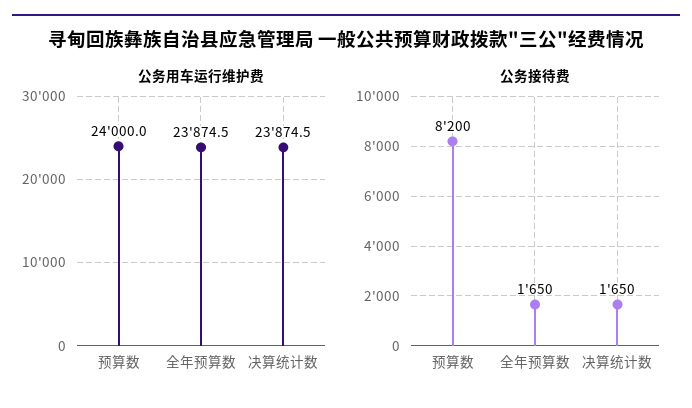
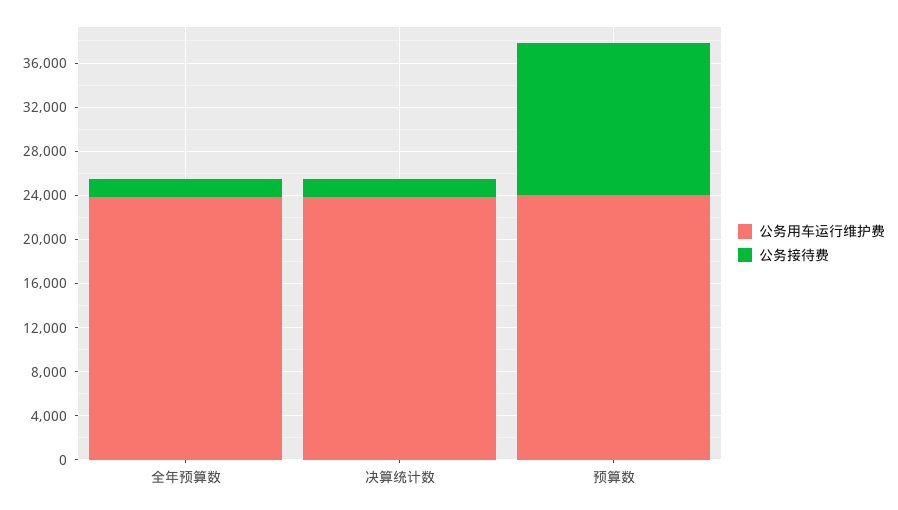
公务接待费, 预算数: 8200 -> 14000

